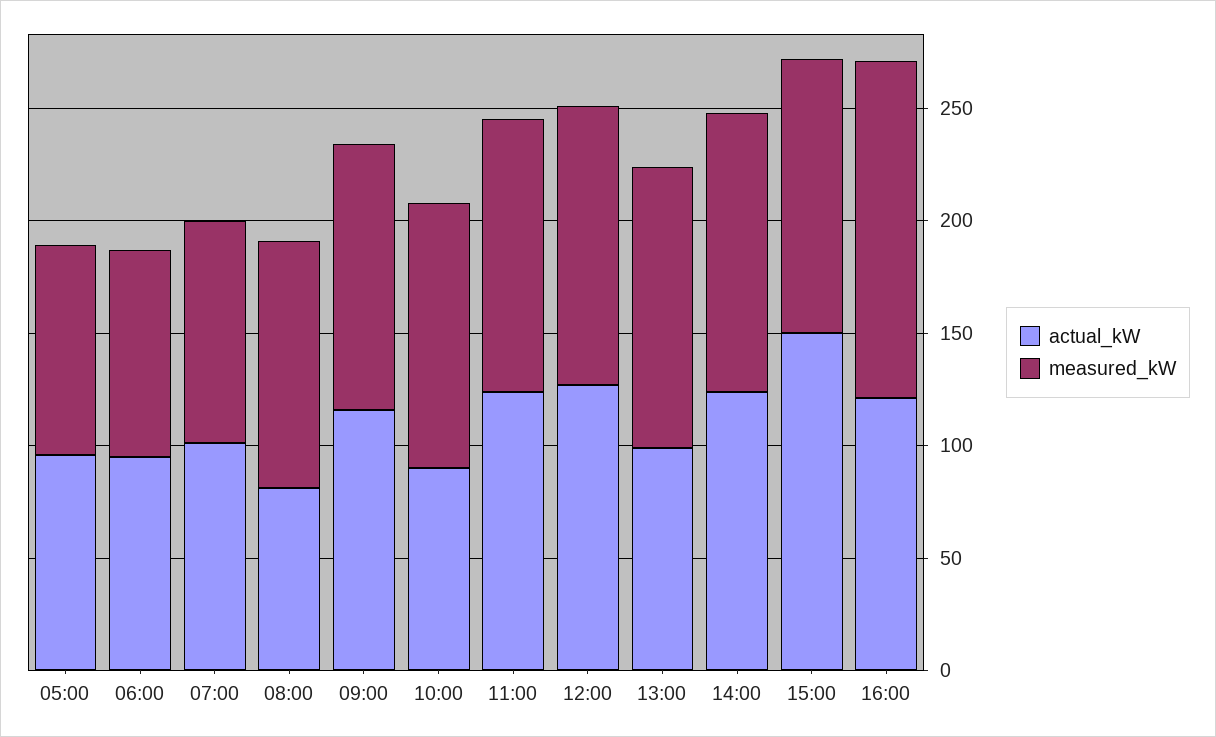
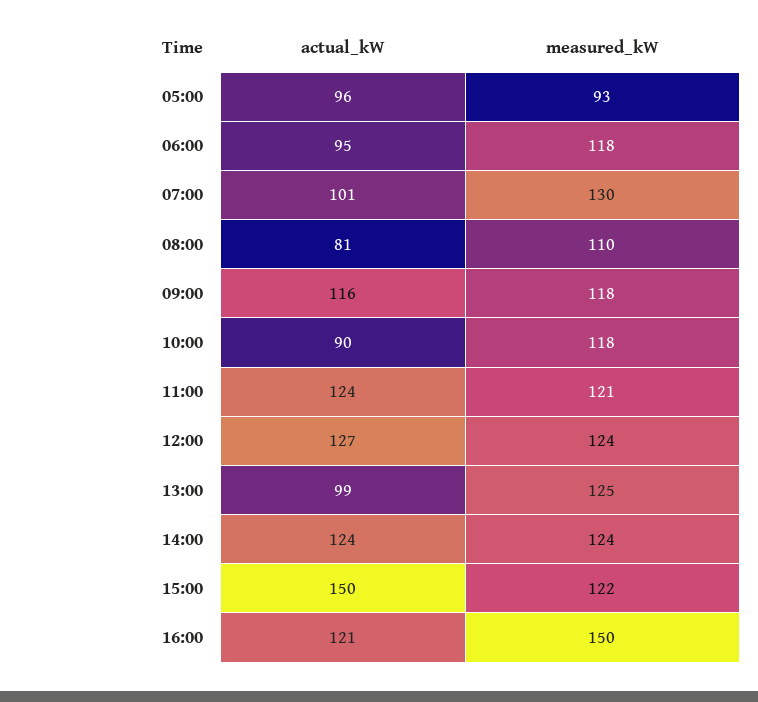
measured_kW, 06:00: 90 -> 118
measured_kW, 07:00: 100 -> 130

